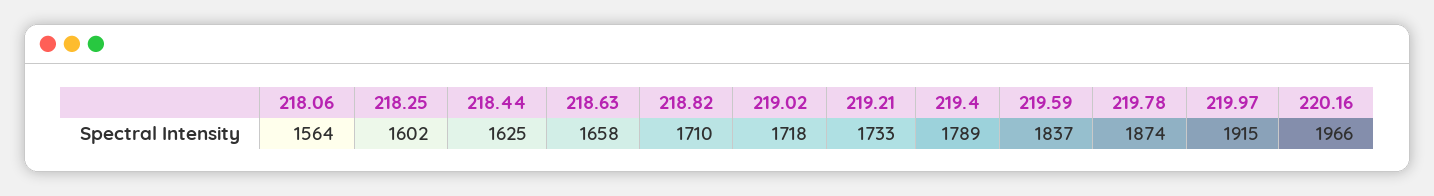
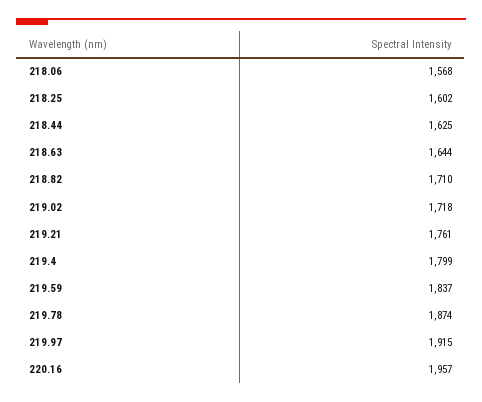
218.06: 1564 -> 1568
218.63: 1658 -> 1644
219.21: 1733 -> 1761
219.4: 1789 -> 1799
220.16: 1966 -> 1957

